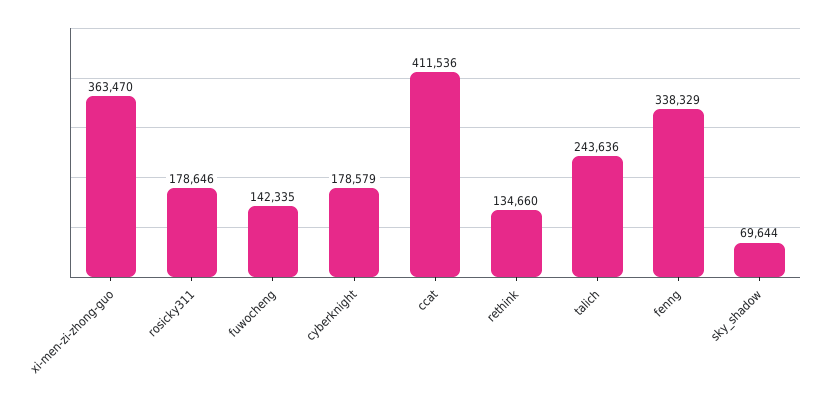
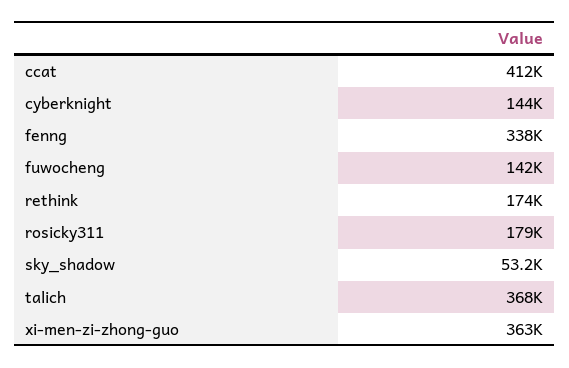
cyberknight: 178579 -> 144000
rethink: 134660 -> 174000
talich: 243636 -> 368000
sky_shadow: 69644 -> 53200

